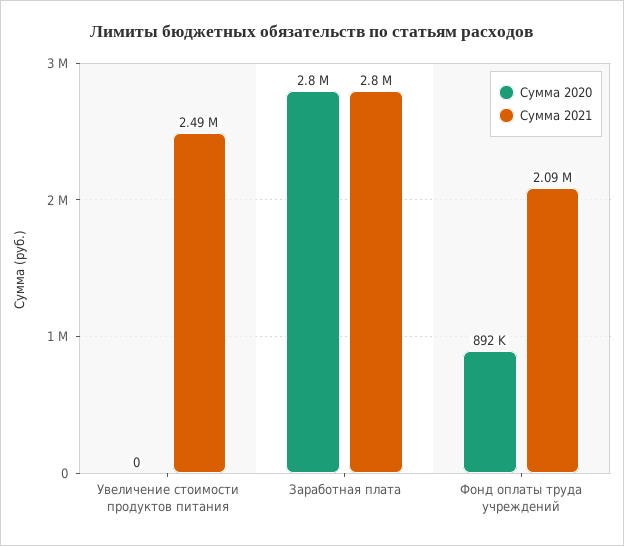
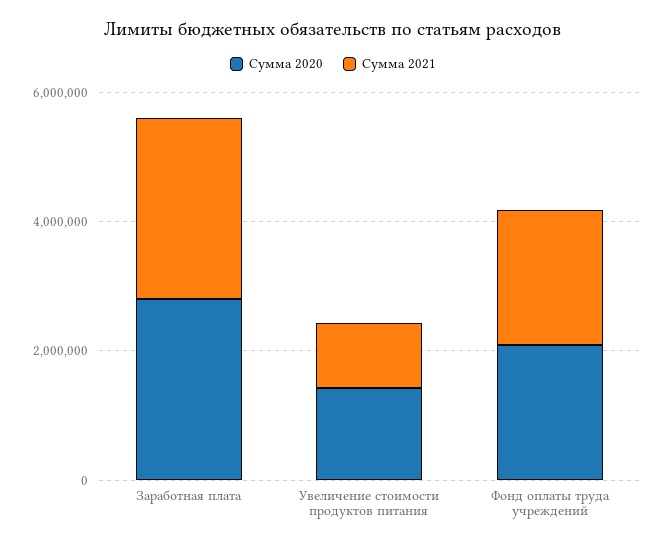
Сумма 2020, Увеличение стоимости продуктов питания: 0 -> 1500000
Сумма 2021, Увеличение стоимости продуктов питания: 2490000 -> 1000000
Сумма 2020, Фонд оплаты труда учреждений: 892000 -> 2000000

